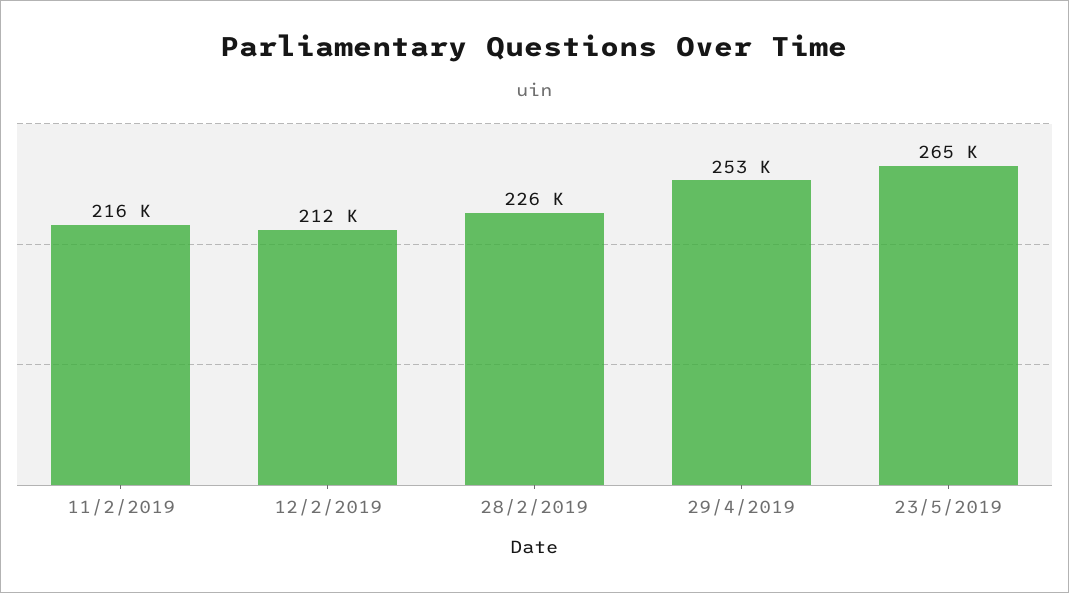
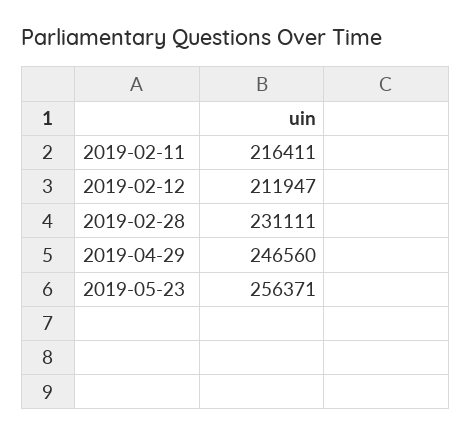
28/2/2019: 226000 -> 231111
29/4/2019: 253000 -> 246560
23/5/2019: 265000 -> 256371

